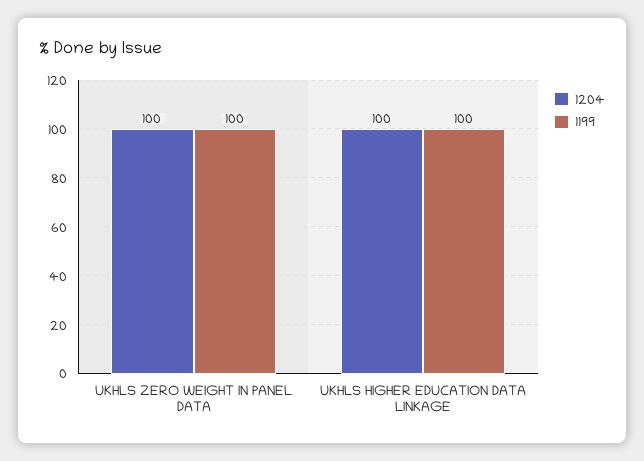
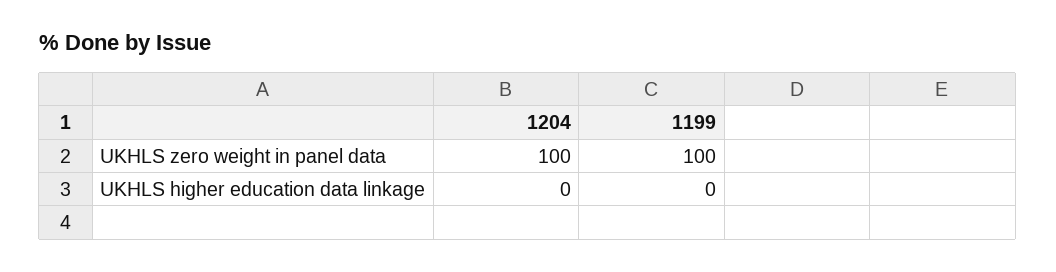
1204, UKHLS HIGHER EDUCATION DATA LINKAGE: 100 -> 0
1199, UKHLS HIGHER EDUCATION DATA LINKAGE: 100 -> 0

